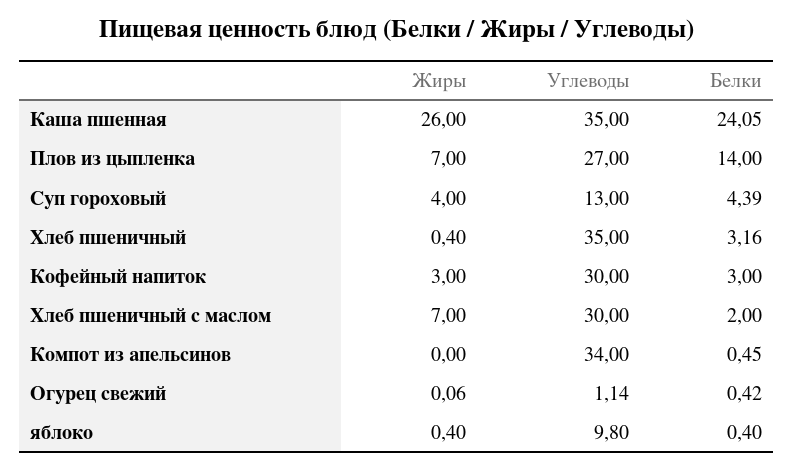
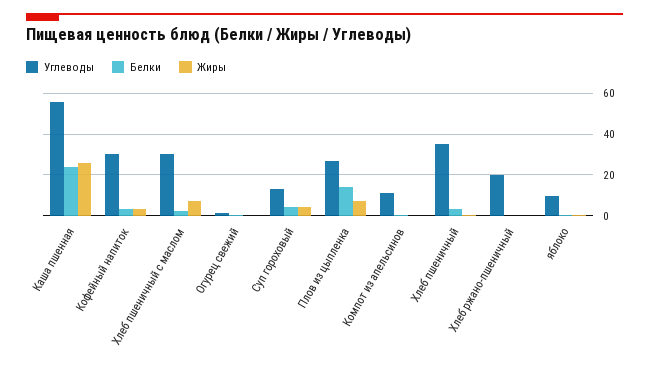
Углеводы, Каша пшенная: 35 -> 55
Углеводы, Компот из апельсинов: 34 -> 10
Углеводы, Хлеб ржано-пшеничный: none -> 20
Белки, Хлеб ржано-пшеничный: none -> 0
Жиры, Хлеб ржано-пшеничный: none -> 0

